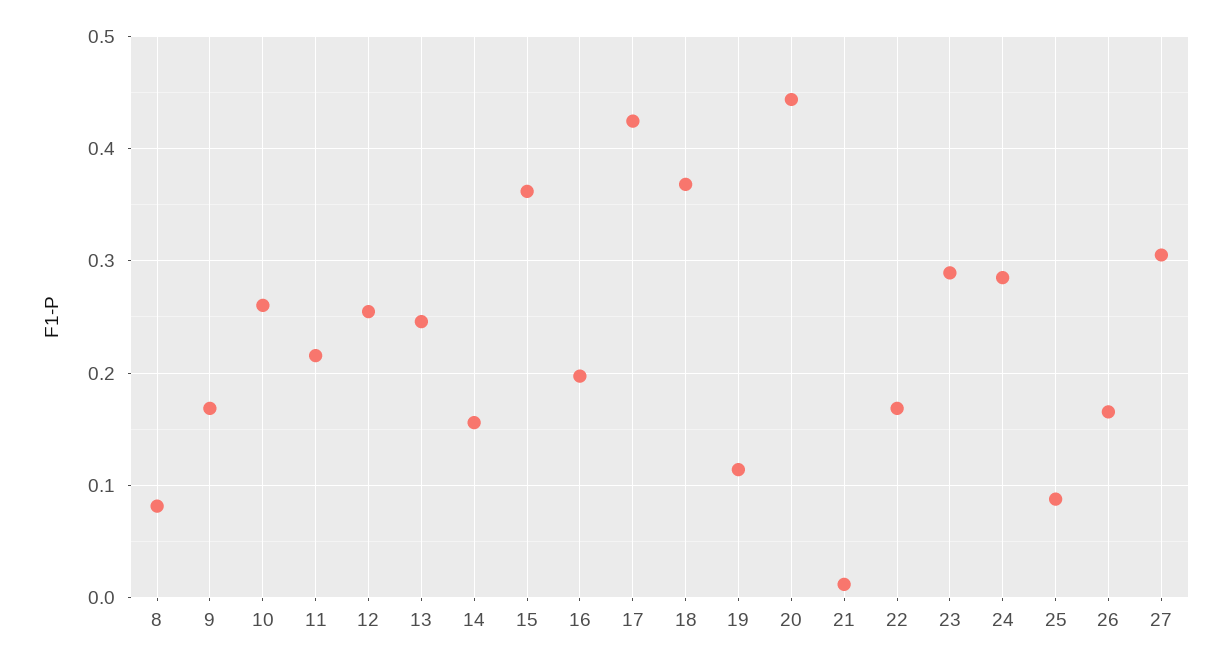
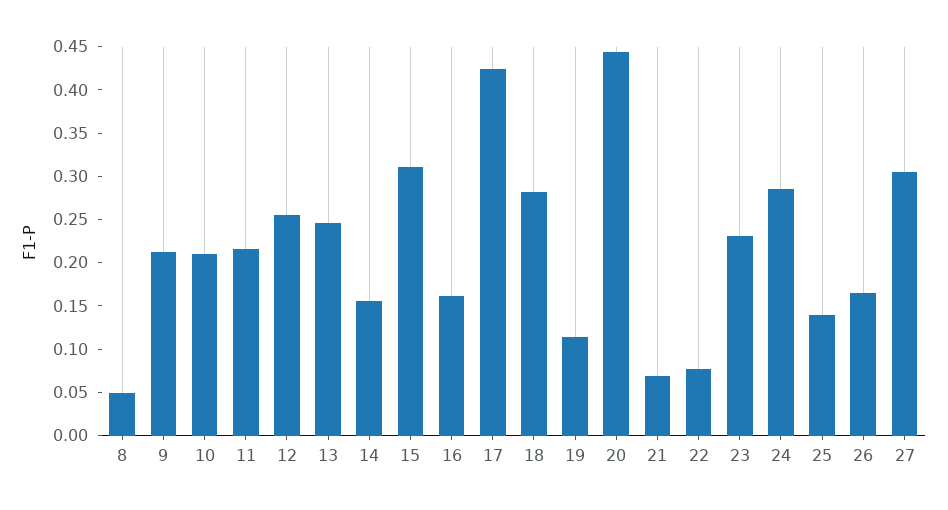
8: 0.08 -> 0.05
9: 0.17 -> 0.21
10: 0.26 -> 0.21
15: 0.36 -> 0.31
16: 0.2 -> 0.16
18: 0.37 -> 0.28
21: 0.01 -> 0.07
22: 0.17 -> 0.08
23: 0.29 -> 0.23
25: 0.09 -> 0.14

